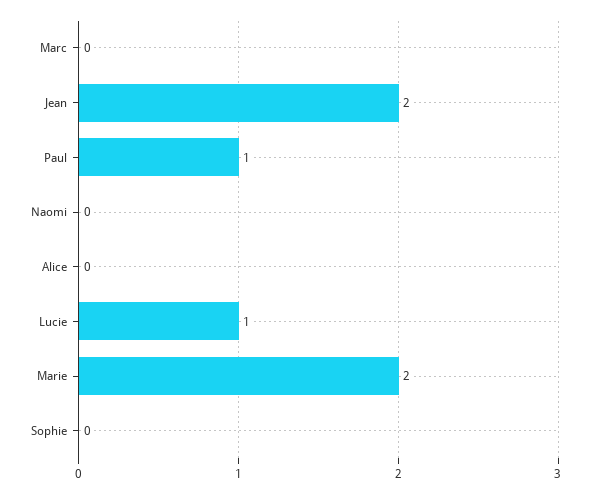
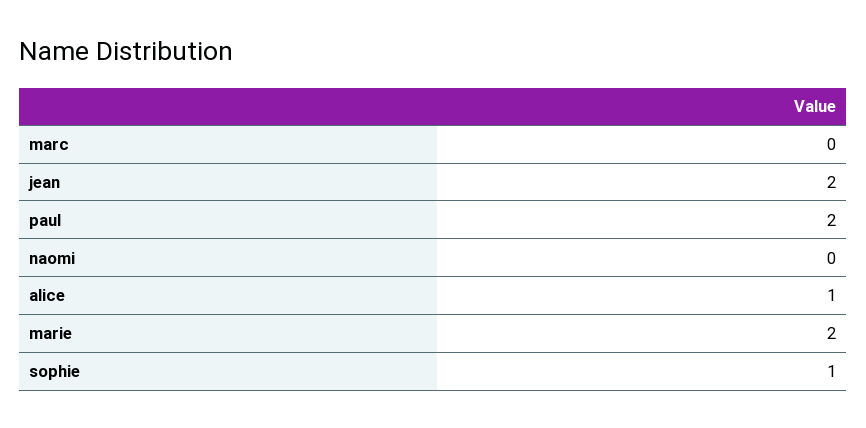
Paul: 1 -> 2
Alice: 0 -> 1
Lucie: 1 -> none
Sophie: 0 -> 1

